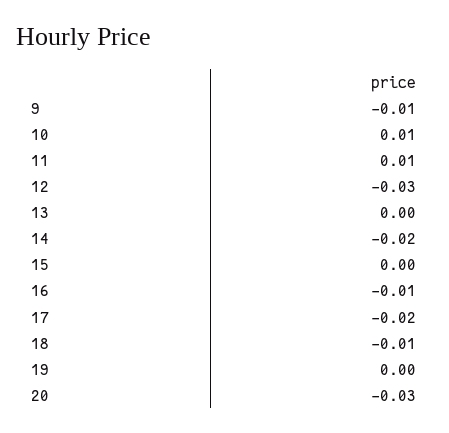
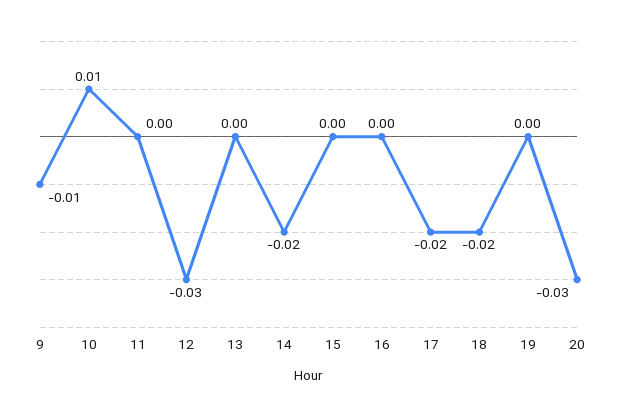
11: 0.01 -> 0
16: -0.01 -> 0
18: -0.01 -> -0.02

